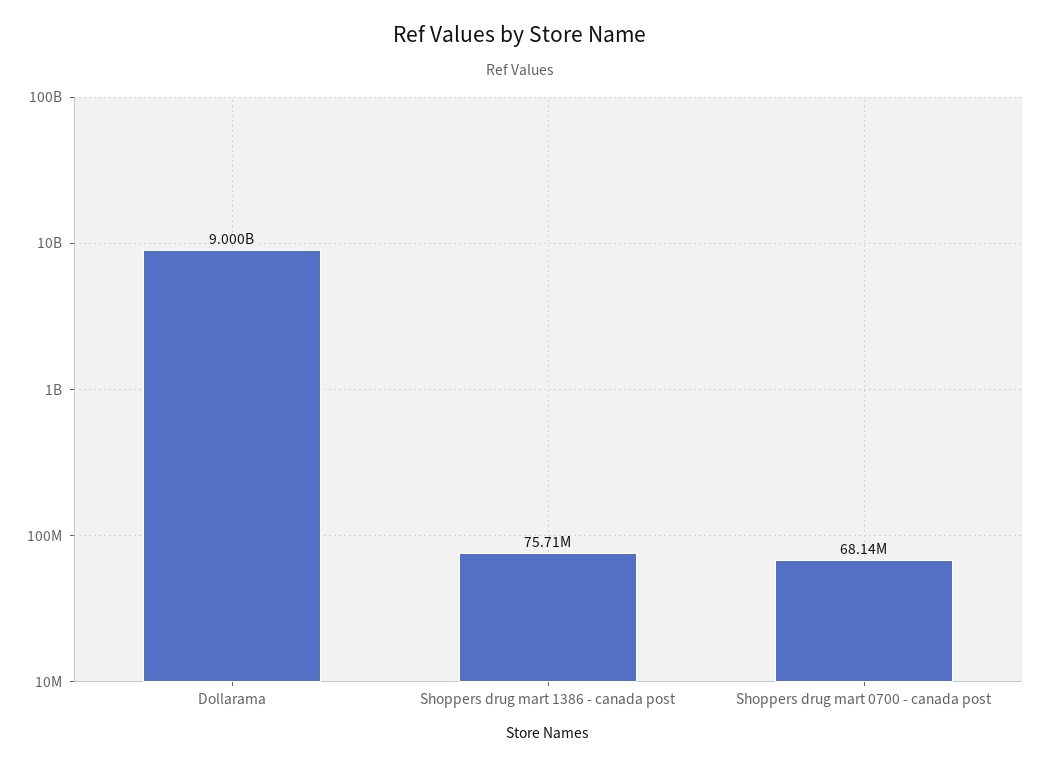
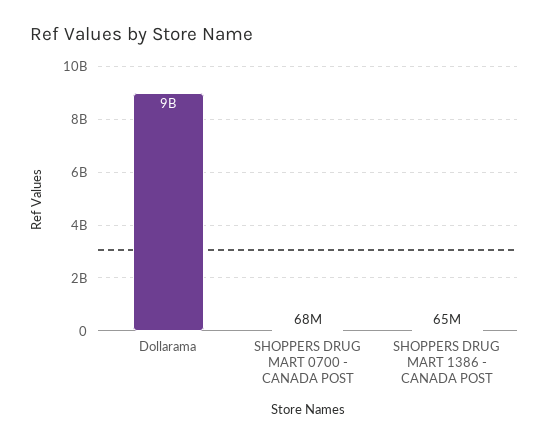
Shoppers drug mart 1386 - canada post: 75710000 -> 65000000

